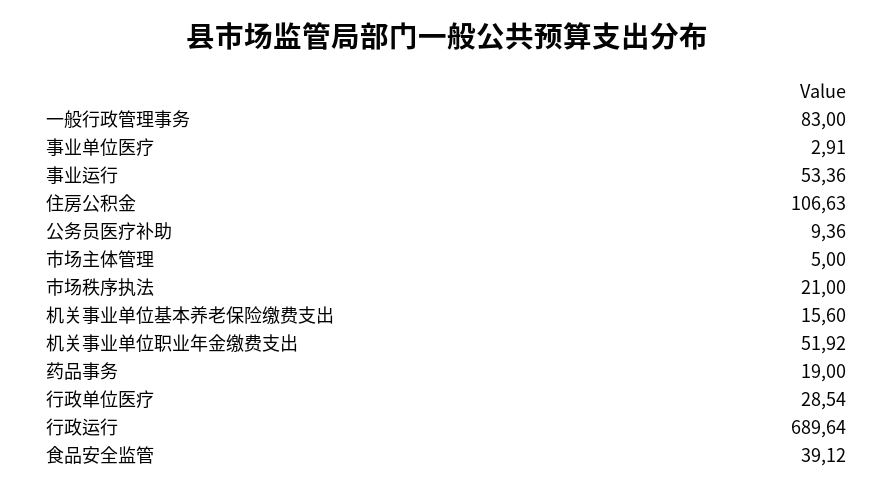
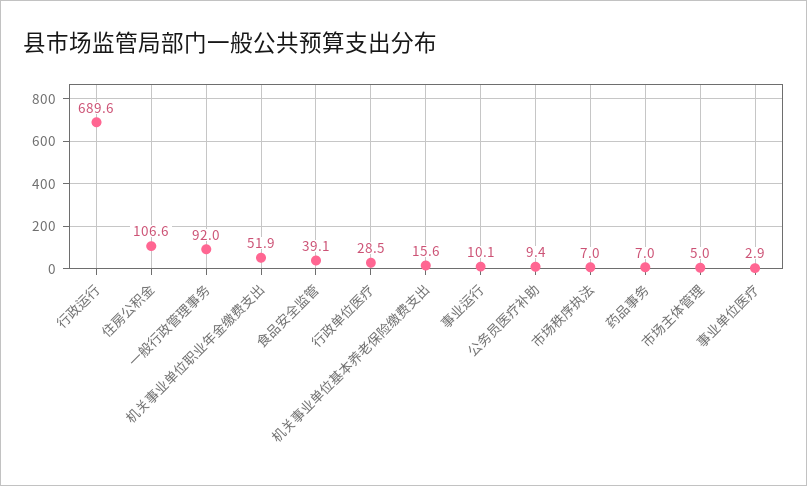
一般行政管理事务: 83 -> 92
事业运行: 53.36 -> 10.1
市场秩序执法: 21 -> 7
药品事务: 19 -> 7

